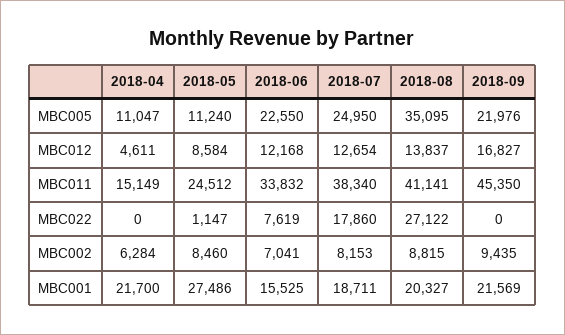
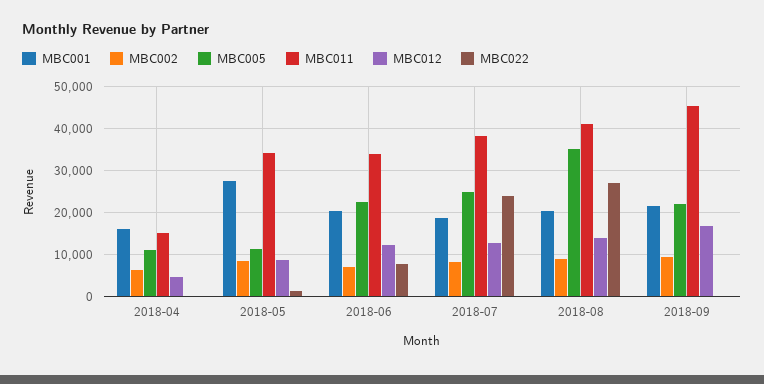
MBC011, 2018-05: 24512 -> 34000
MBC022, 2018-07: 17860 -> 24000
MBC001, 2018-04: 21700 -> 16000
MBC001, 2018-06: 15525 -> 20000

